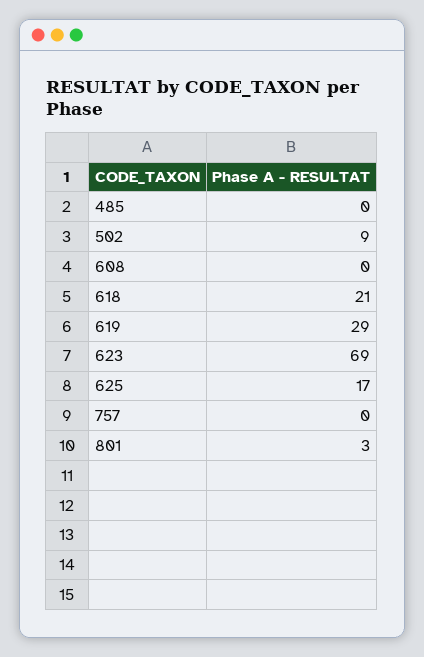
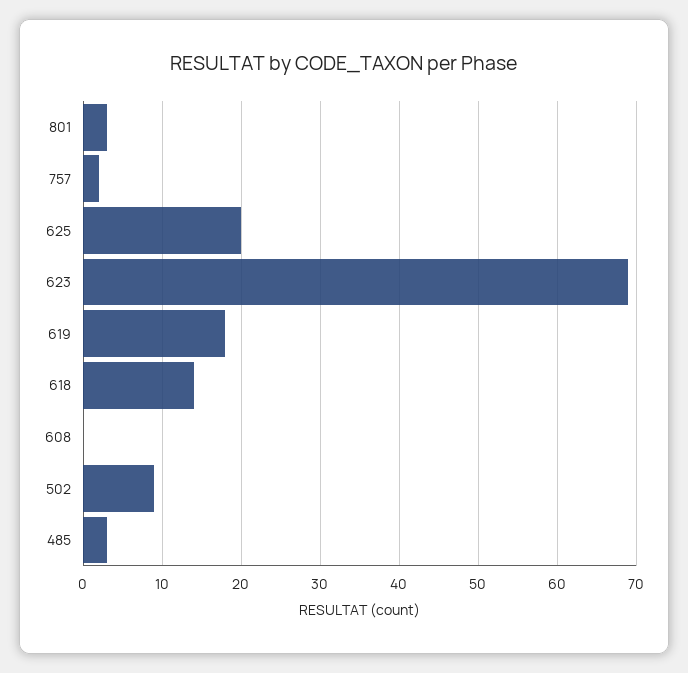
485: 0 -> 3
618: 21 -> 14
619: 29 -> 18
625: 17 -> 20
757: 0 -> 2

